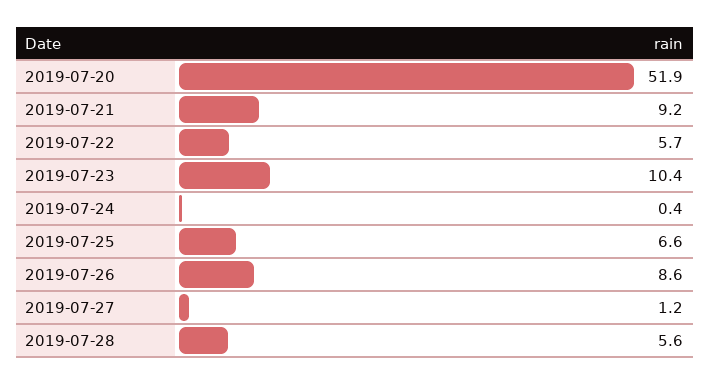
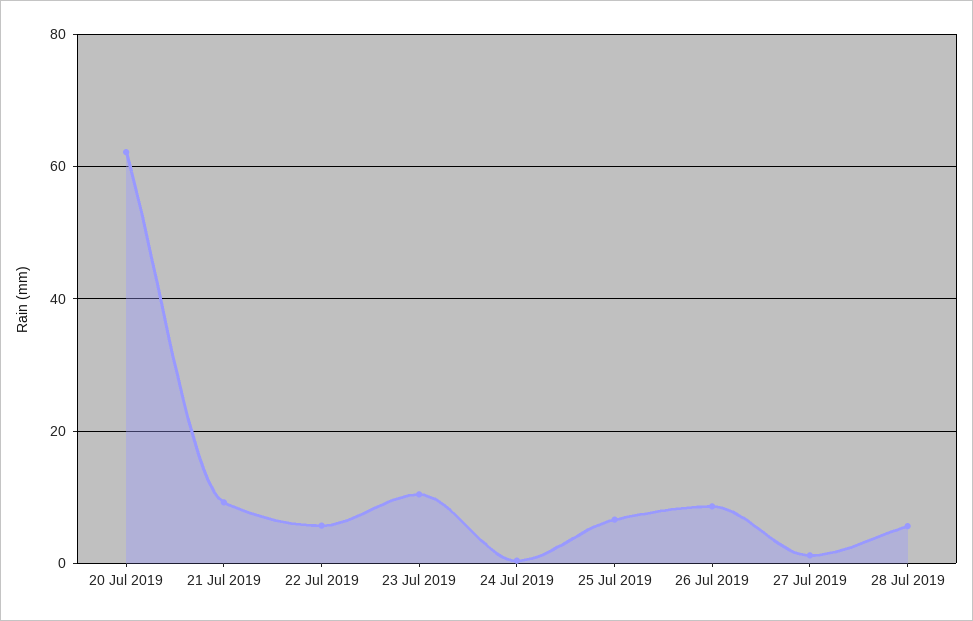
2019-07-20: 51.9 -> 62

